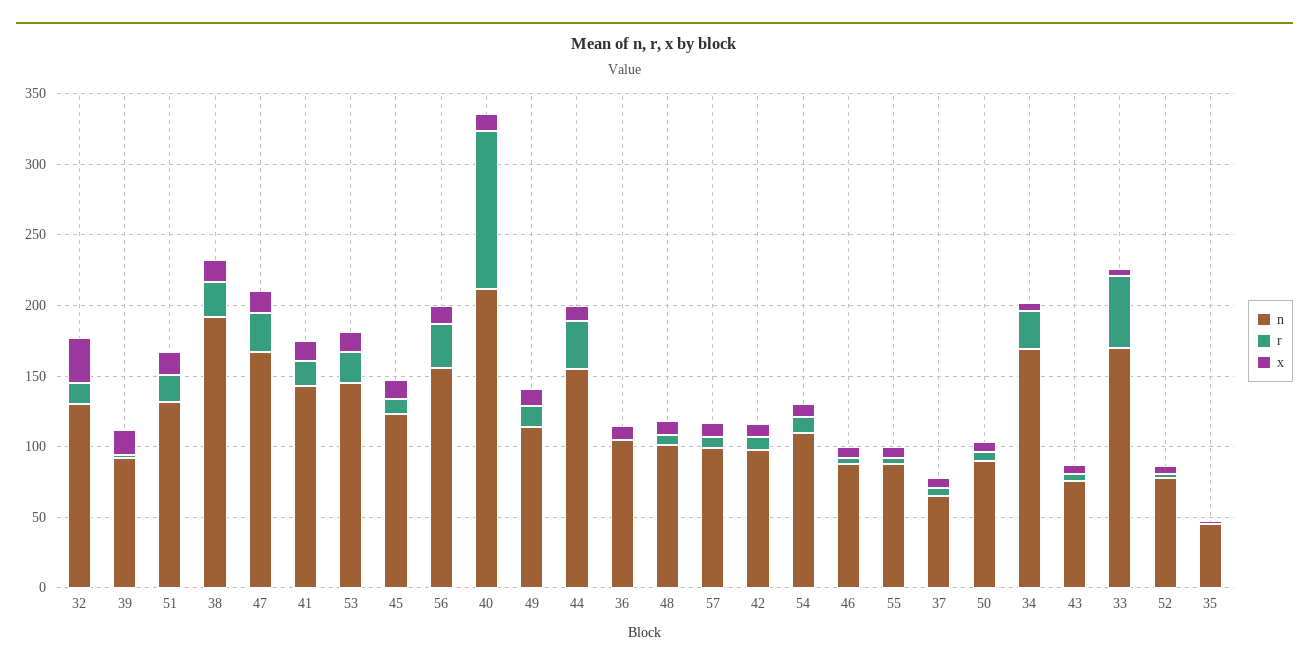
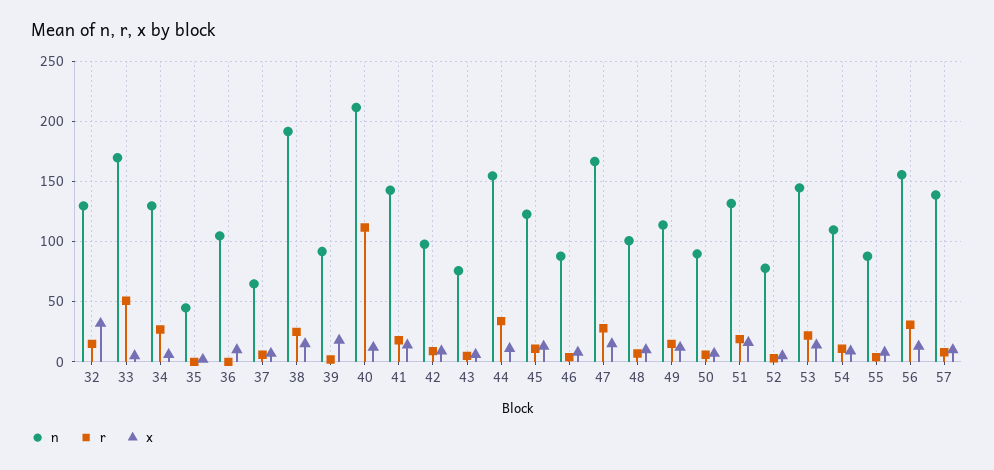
n, 57: 100 -> 140
n, 34: 170 -> 130

